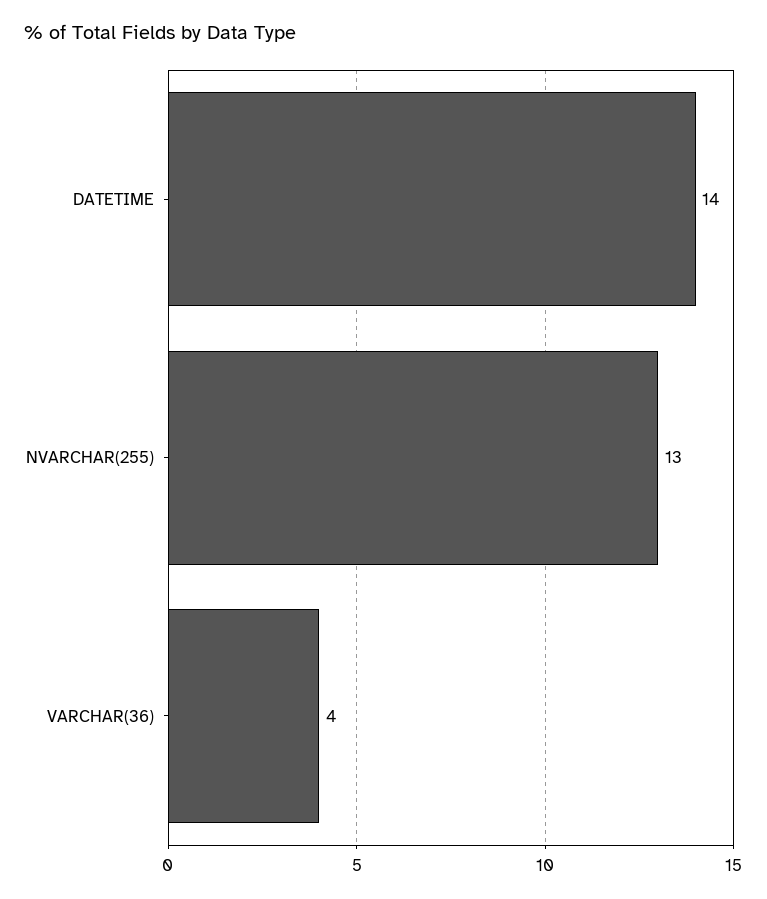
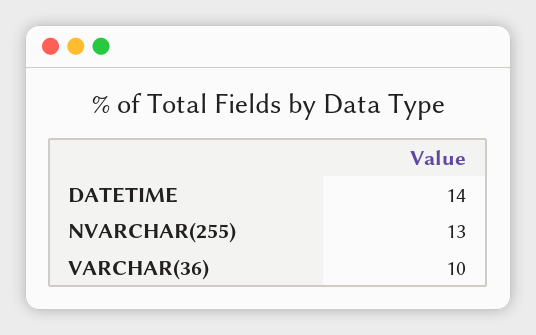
VARCHAR(36): 4 -> 10

